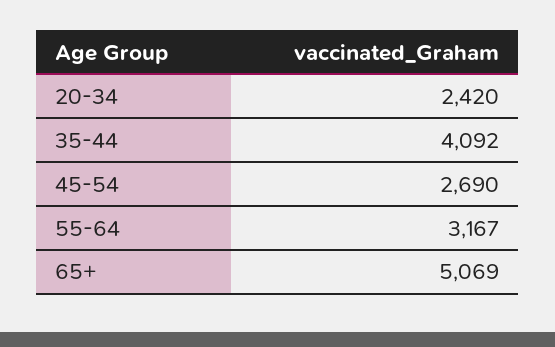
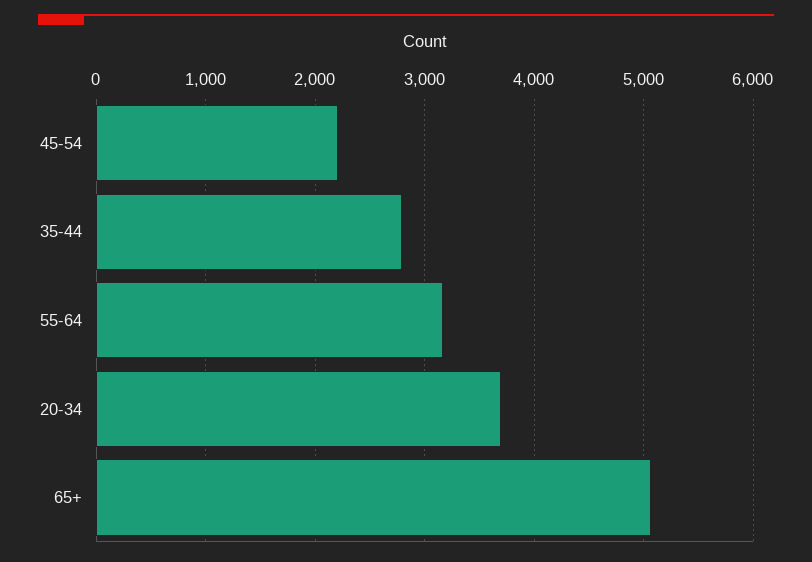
20-34: 2420 -> 3700
35-44: 4092 -> 2800
45-54: 2690 -> 2200

